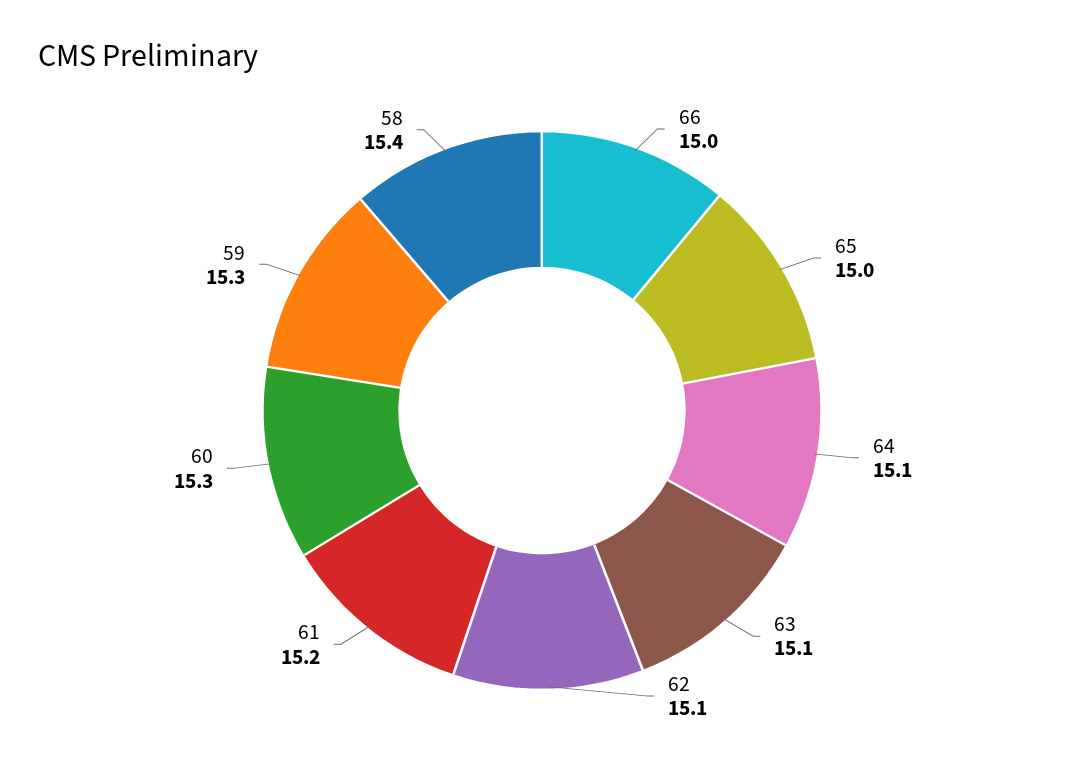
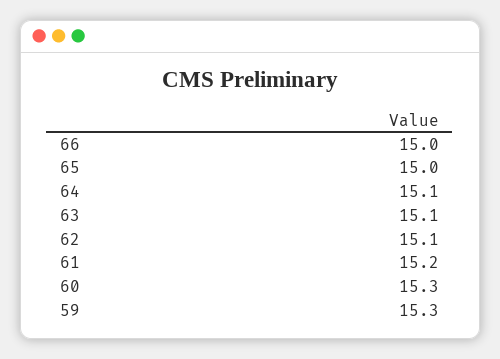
58: 15.4 -> none

